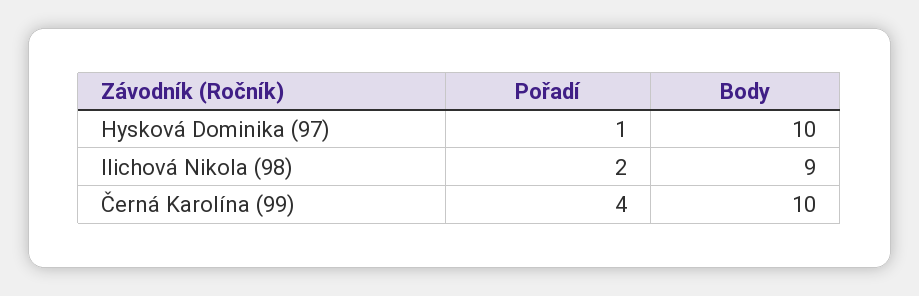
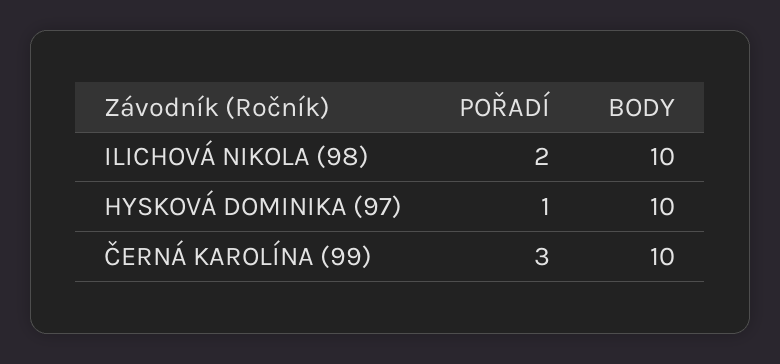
Body, Ilichová Nikola (98): 9 -> 10
Pořadí, Černá Karolína (99): 4 -> 3

